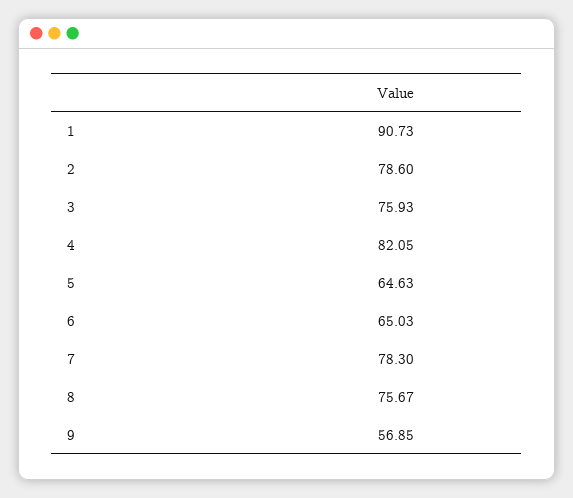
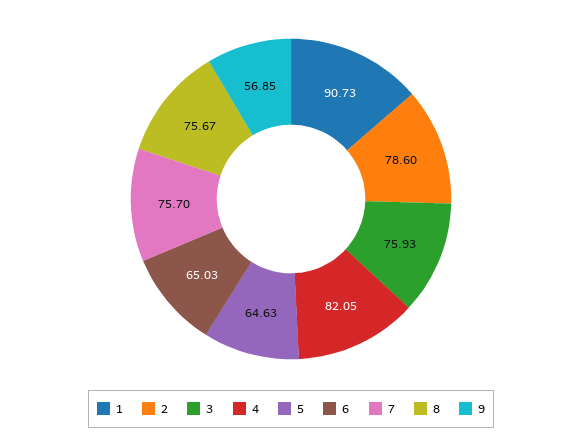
7: 78.3 -> 75.7

